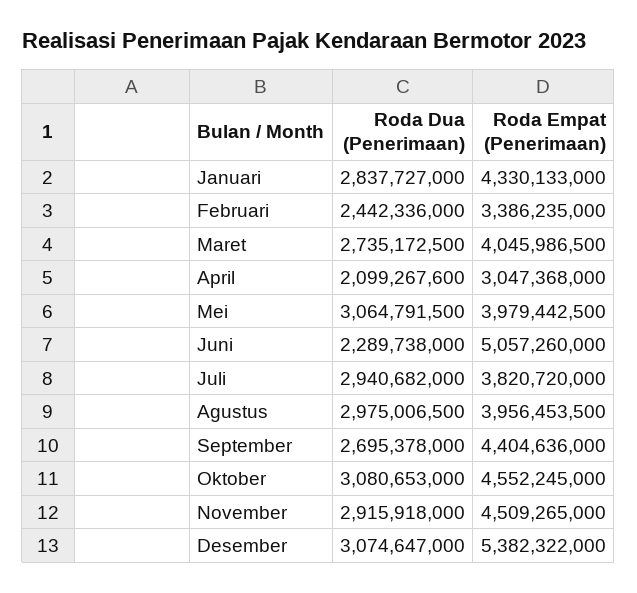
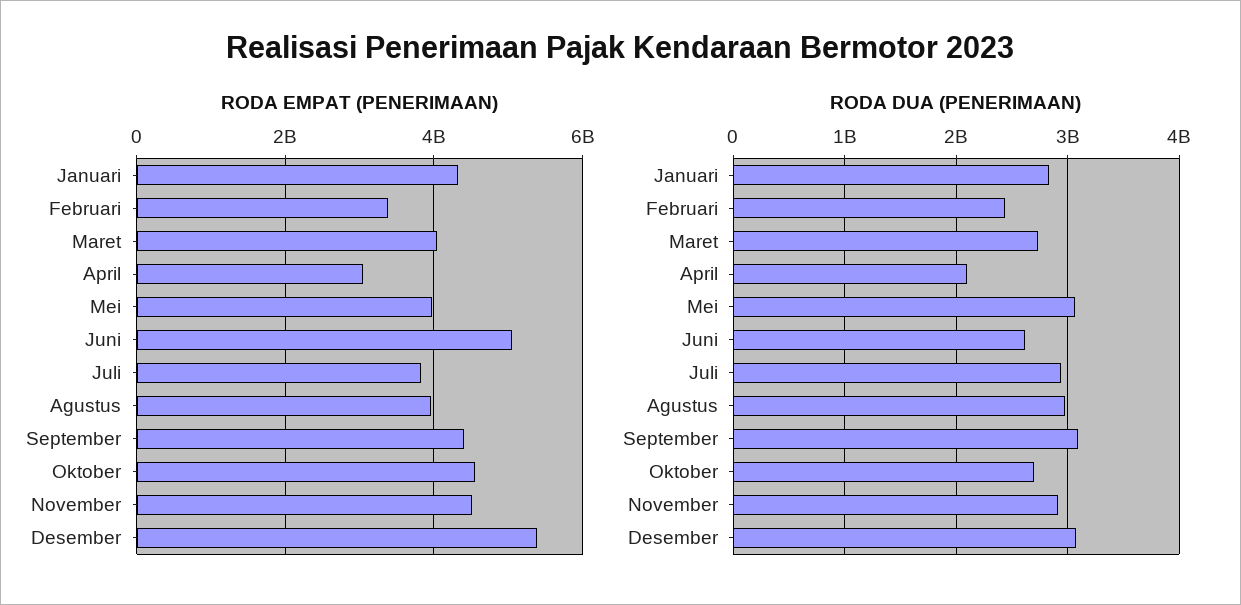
Roda Dua (Penerimaan), Juni: 2289738000 -> 2600000000
Roda Dua (Penerimaan), September: 2695378000 -> 3100000000
Roda Dua (Penerimaan), Oktober: 3080653000 -> 2700000000

